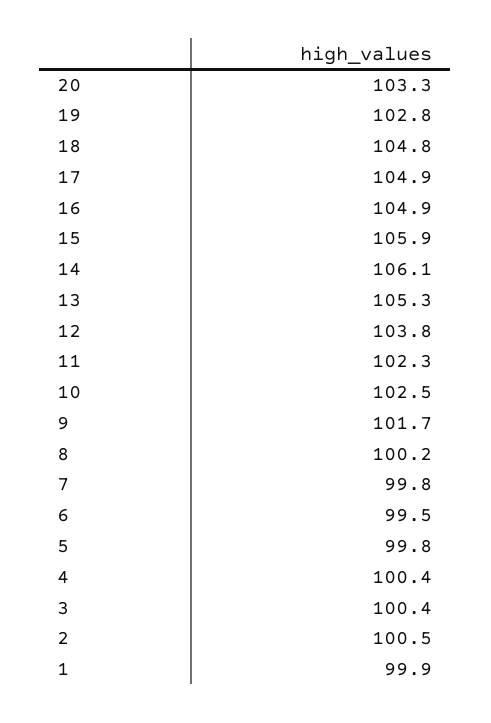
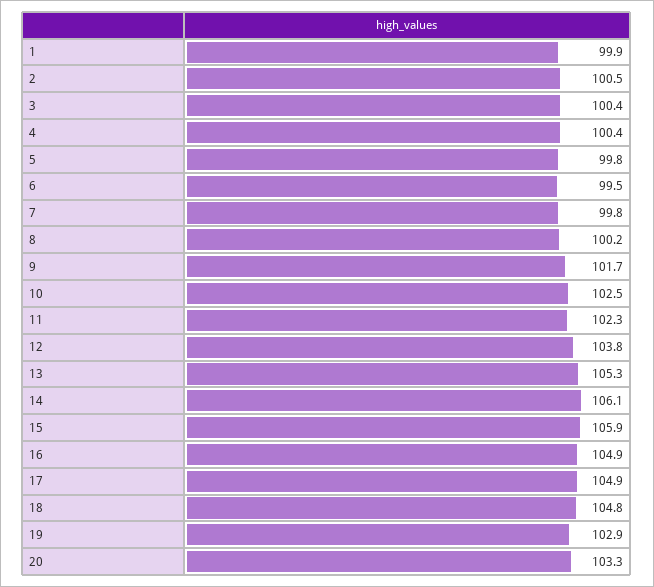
19: 102.8 -> 102.9

